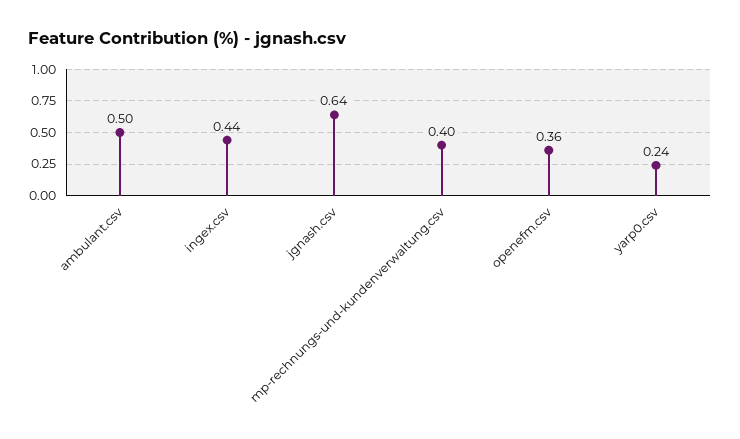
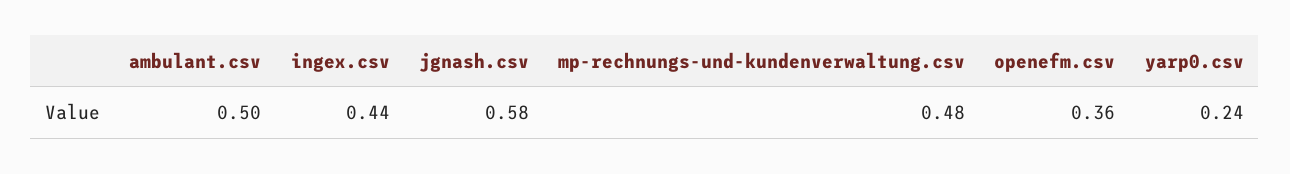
jgnash.csv: 0.64 -> 0.58
mp-rechnungs-und-kundenverwaltung.csv: 0.4 -> 0.48

